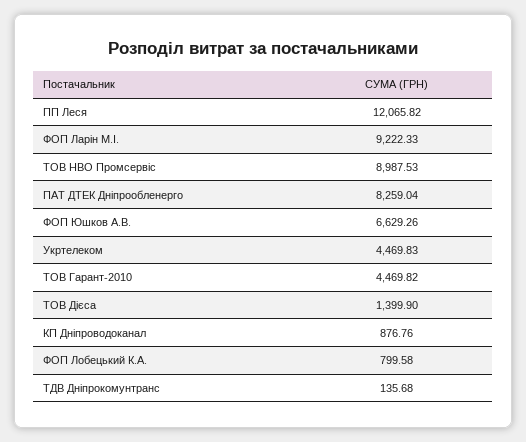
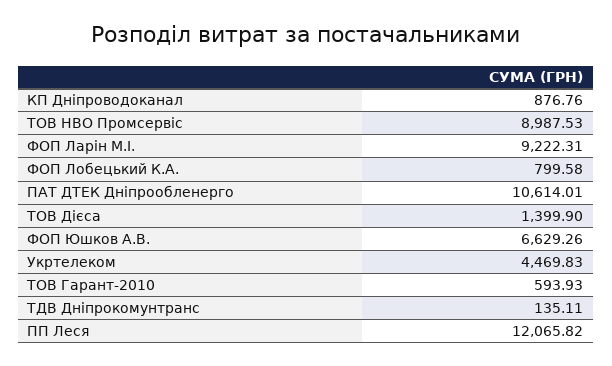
ФОП Ларін М.І.: 9222.33 -> 9222.31
ПАТ ДТЕК Дніпрообленерго: 8259.04 -> 10614.01
ТОВ Гарант-2010: 4469.82 -> 593.93
ТДВ Дніпрокомунтранс: 135.68 -> 135.11

